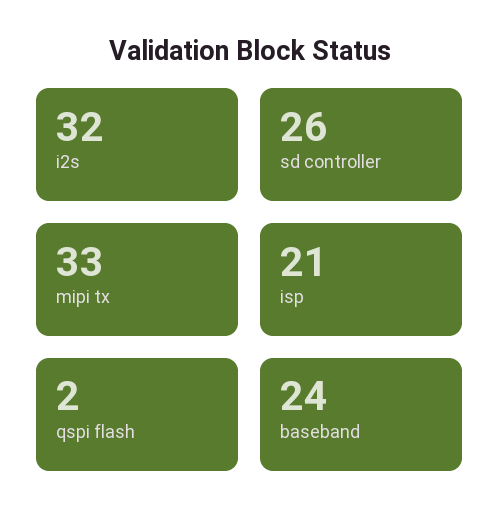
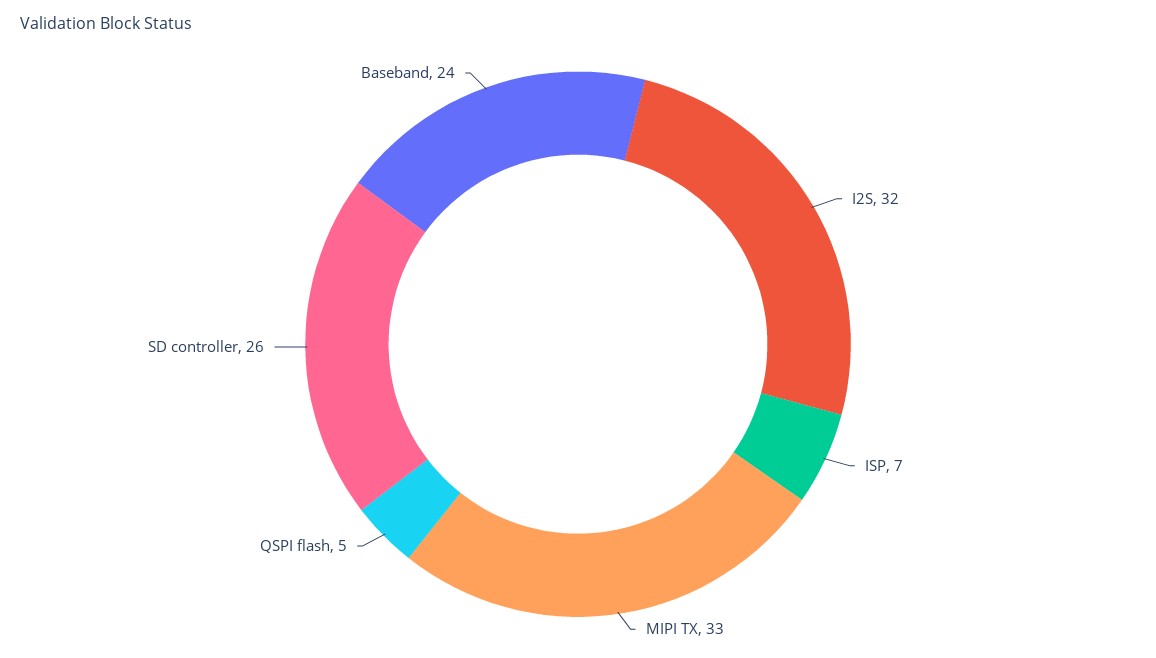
isp: 21 -> 7
qspi flash: 2 -> 5

